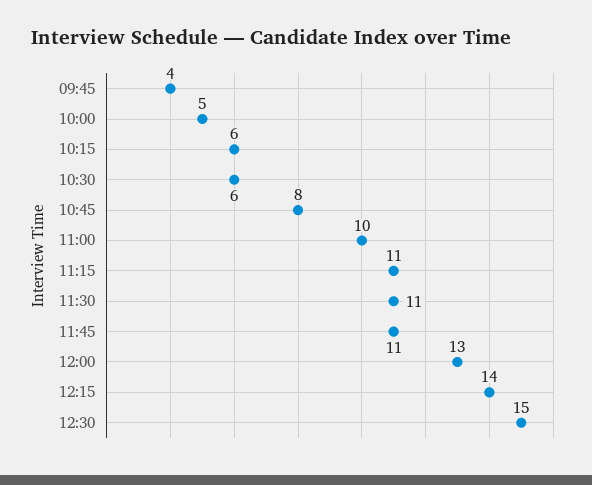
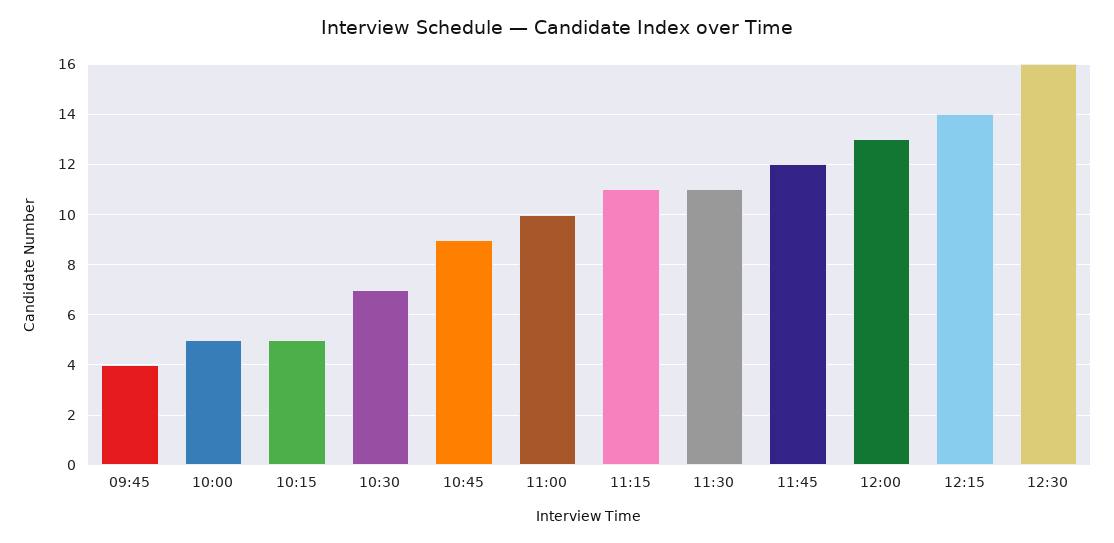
10:15: 6 -> 5
10:30: 6 -> 7
10:45: 8 -> 9
11:45: 11 -> 12
12:30: 15 -> 16

